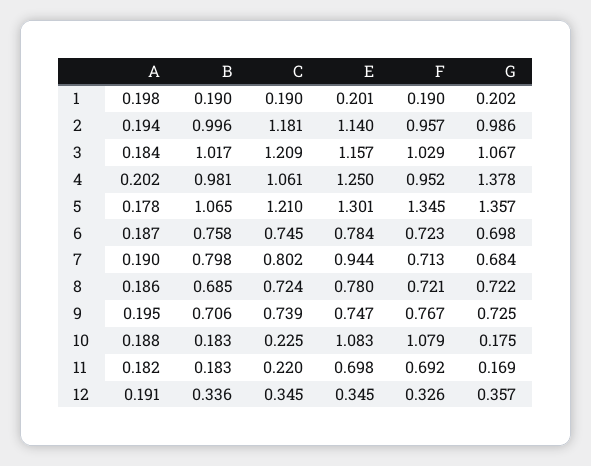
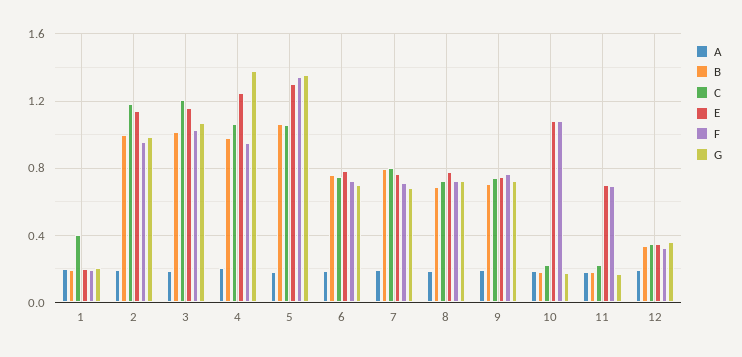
C, 1: 0.19 -> 0.4
C, 5: 1.21 -> 1.05
E, 7: 0.944 -> 0.75

